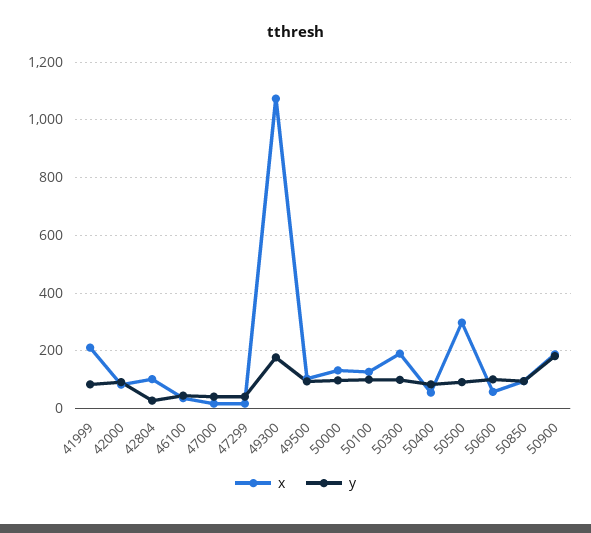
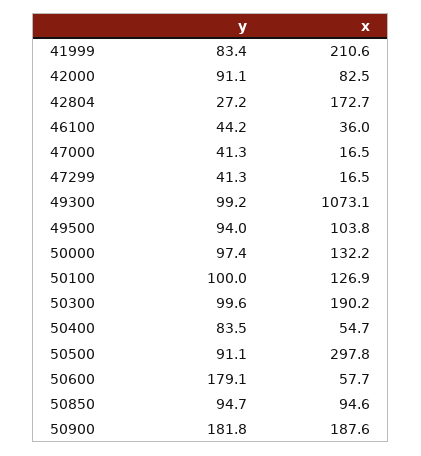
x, 42804: 100 -> 172.7
y, 49300: 175 -> 99.2
y, 50600: 100 -> 179.1

